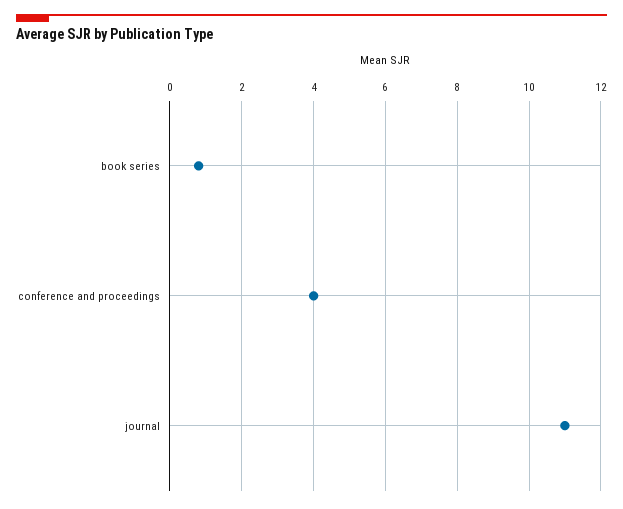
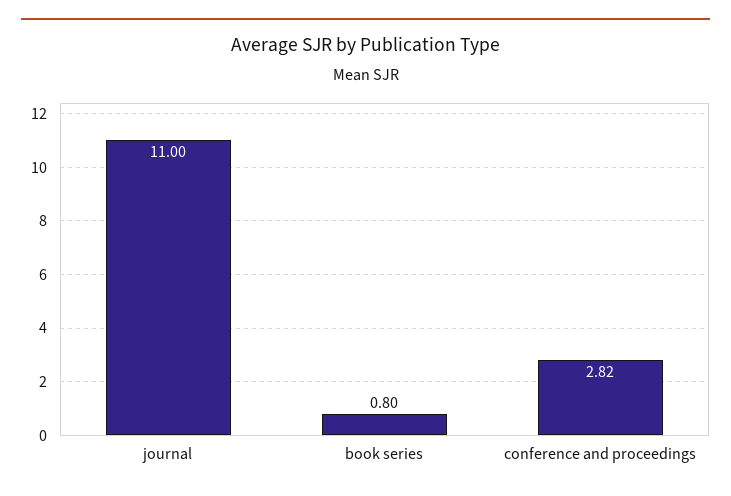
conference and proceedings: 4 -> 2.82

